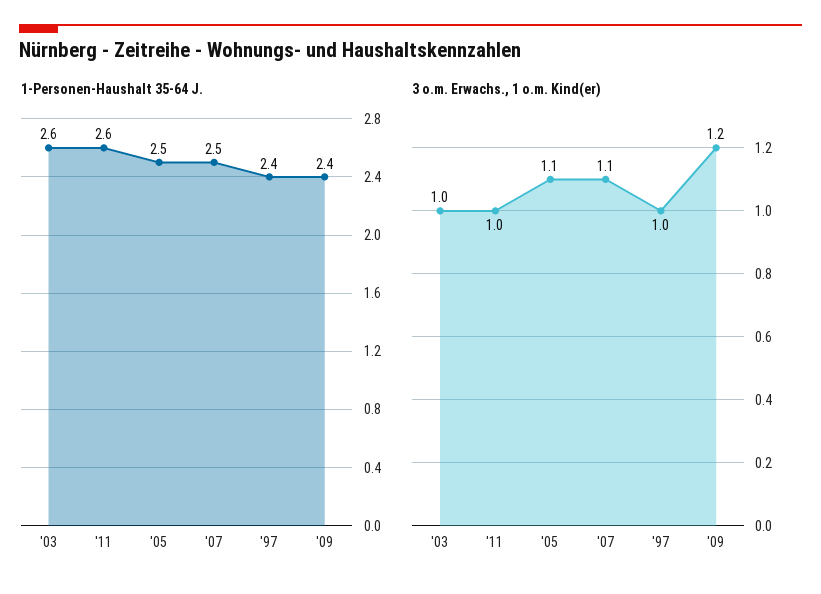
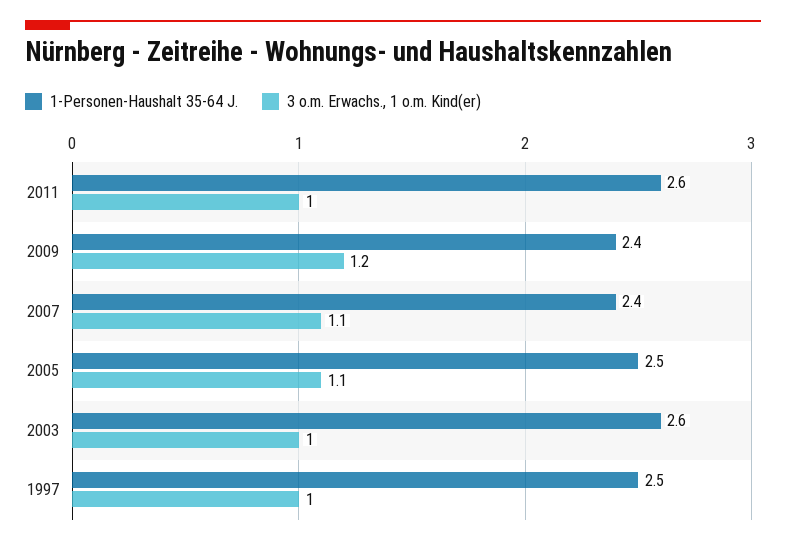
1-Personen-Haushalt 35-64 J., '07: 2.5 -> 2.4
1-Personen-Haushalt 35-64 J., '97: 2.4 -> 2.5

